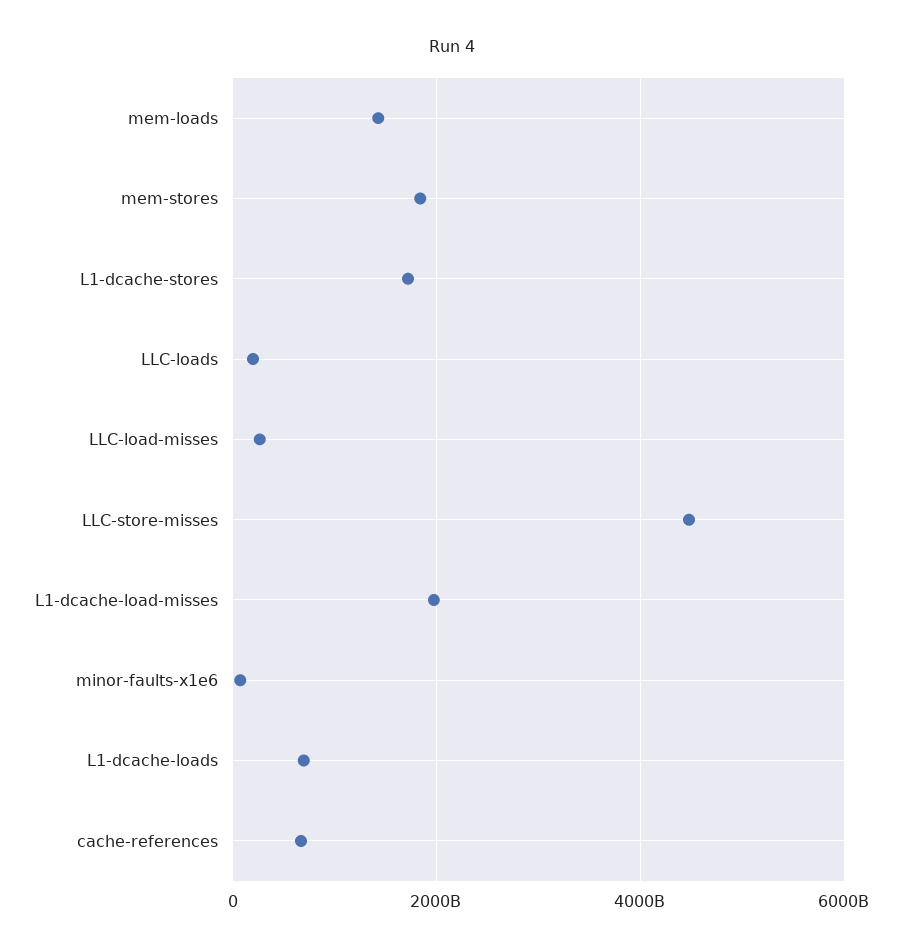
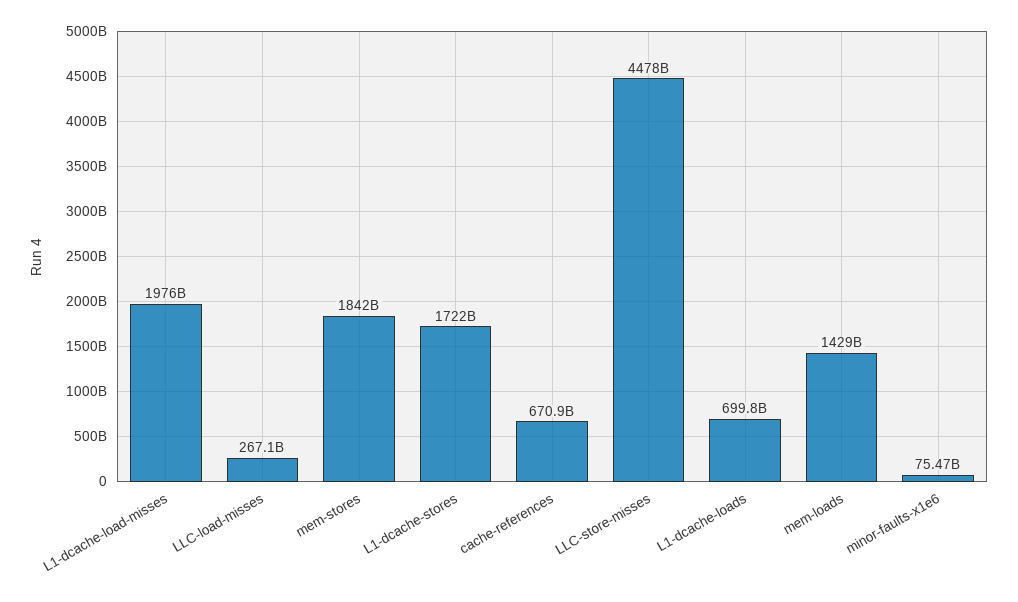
LLC-loads: 200000000000 -> none

